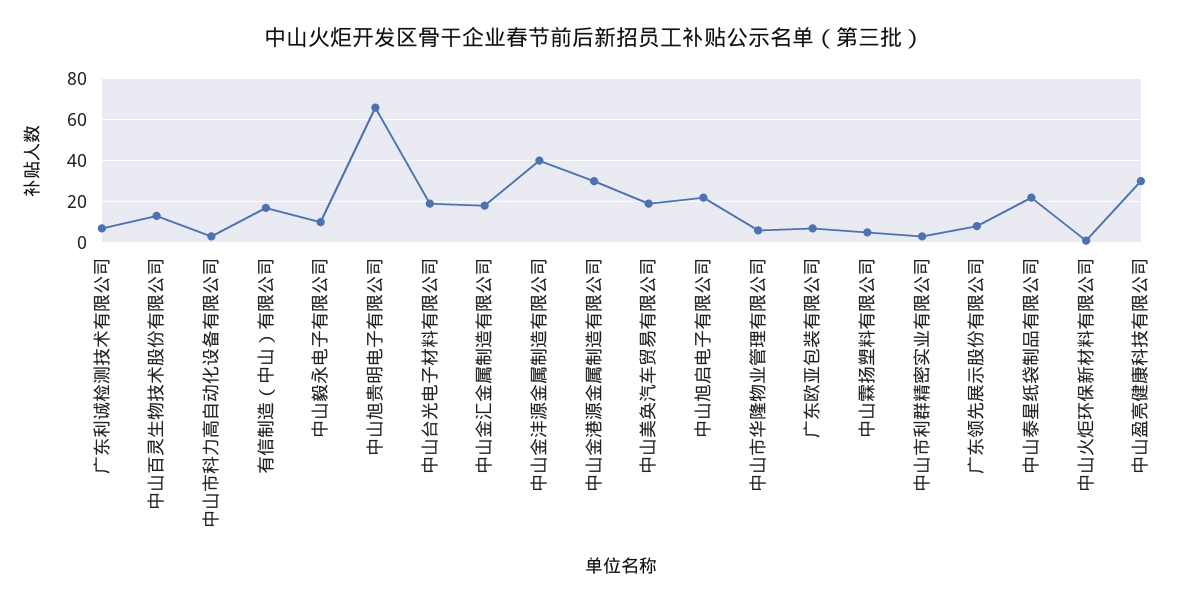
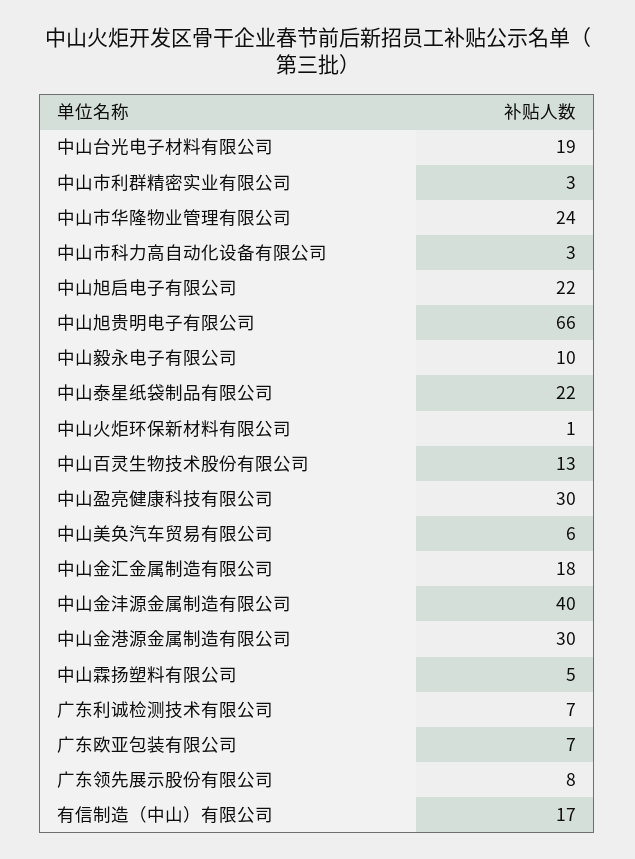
中山美奂汽车贸易有限公司: 20 -> 6
中山市华隆物业管理有限公司: 5 -> 24

